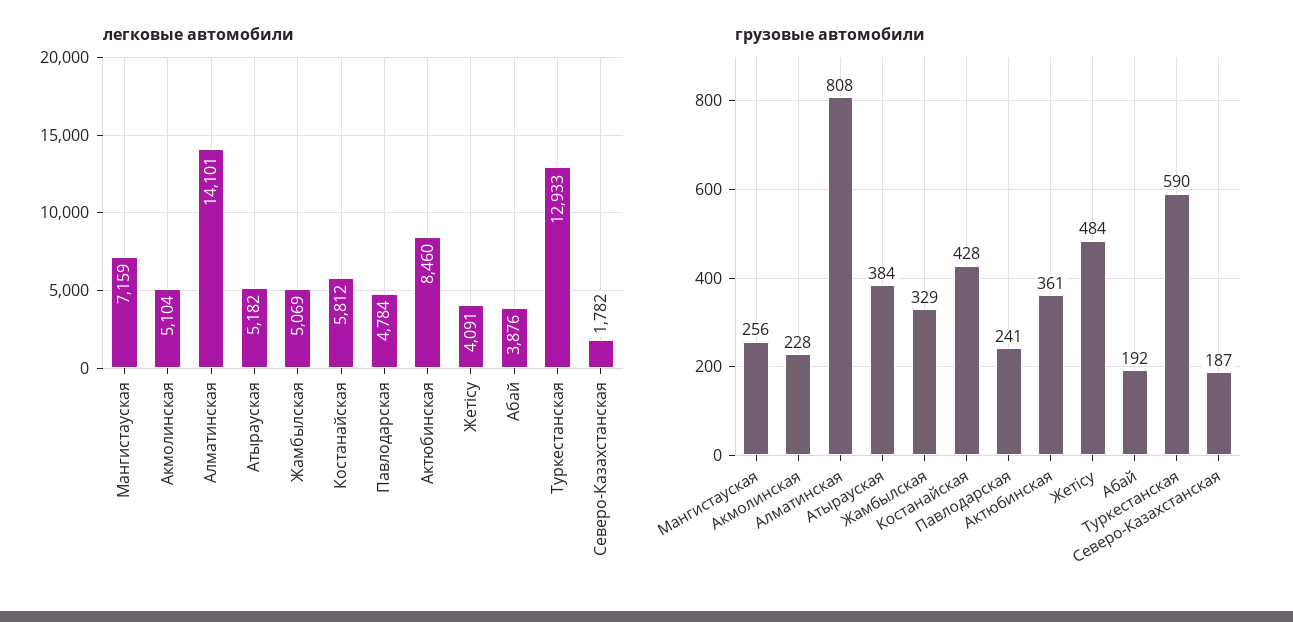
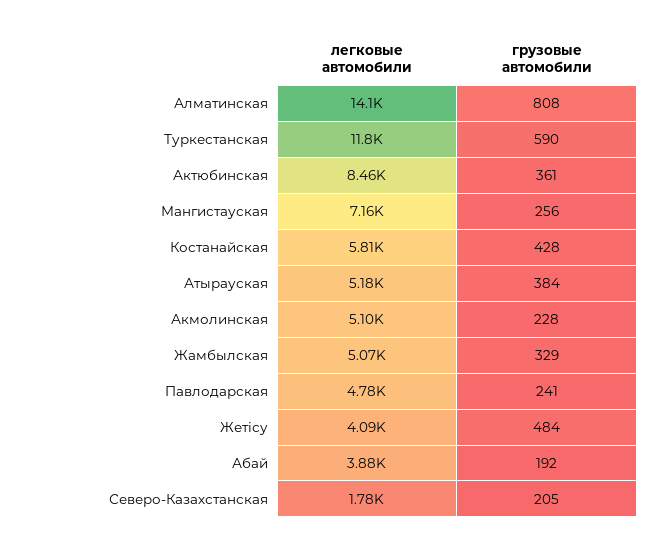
легковые автомобили, Туркестанская: 12933 -> 11800
грузовые автомобили, Северо-Казахстанская: 187 -> 205

